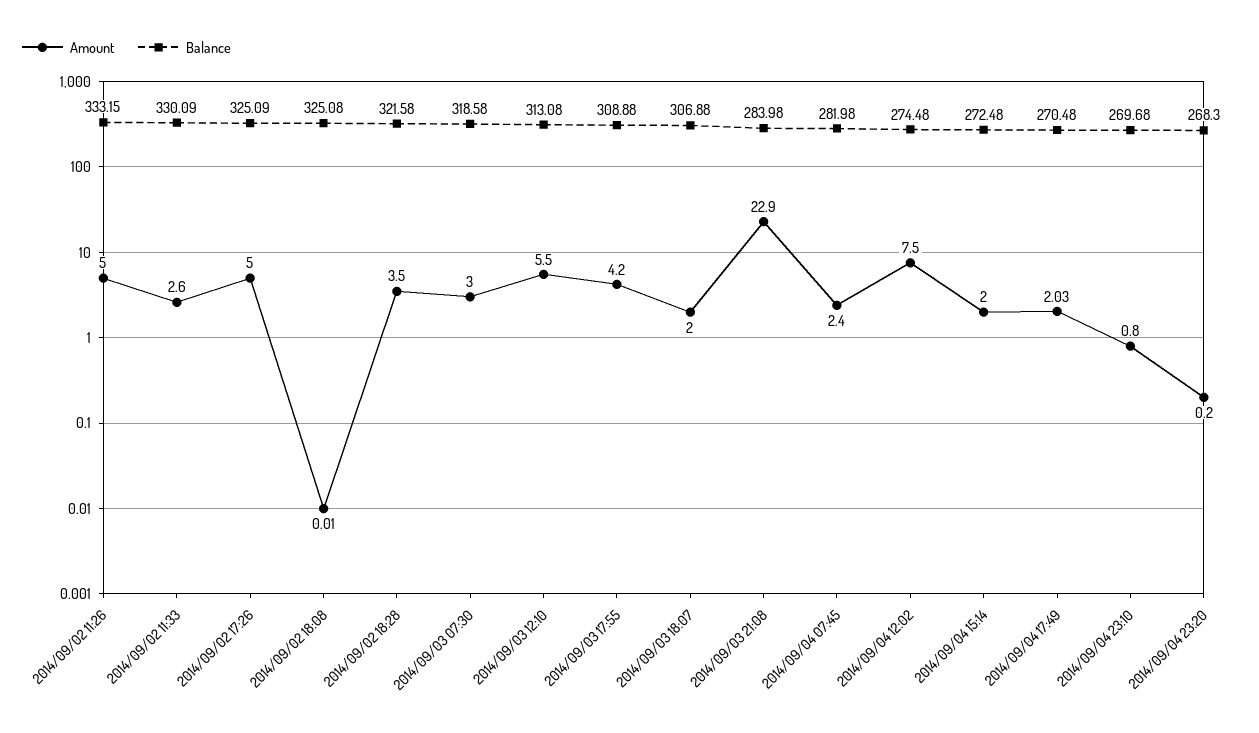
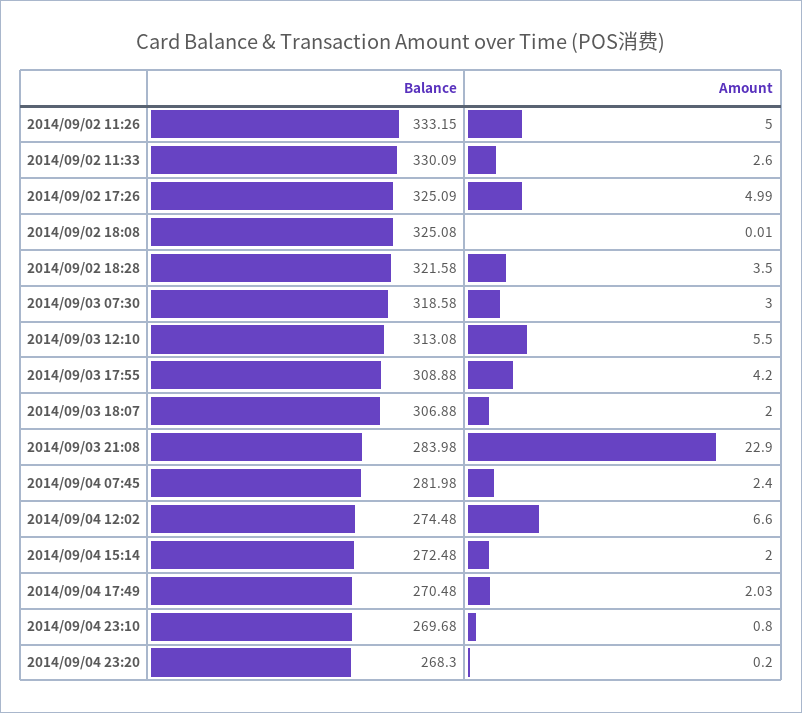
Amount, 2014/09/02 17:26: 5 -> 4.99
Amount, 2014/09/04 12:02: 7.5 -> 6.6

